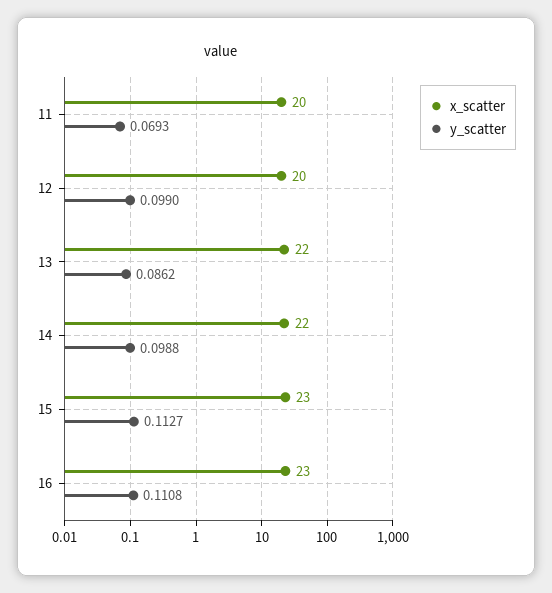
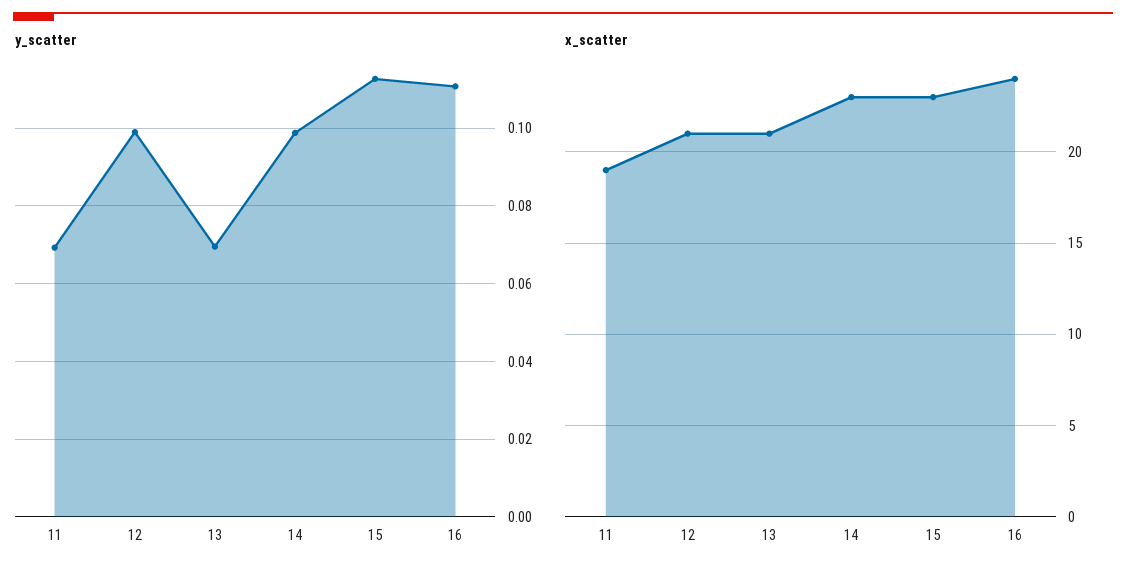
x_scatter, 11: 20 -> 19
x_scatter, 12: 20 -> 21
x_scatter, 13: 22 -> 21
y_scatter, 13: 0.0862 -> 0.07
x_scatter, 14: 22 -> 23
x_scatter, 16: 23 -> 24

